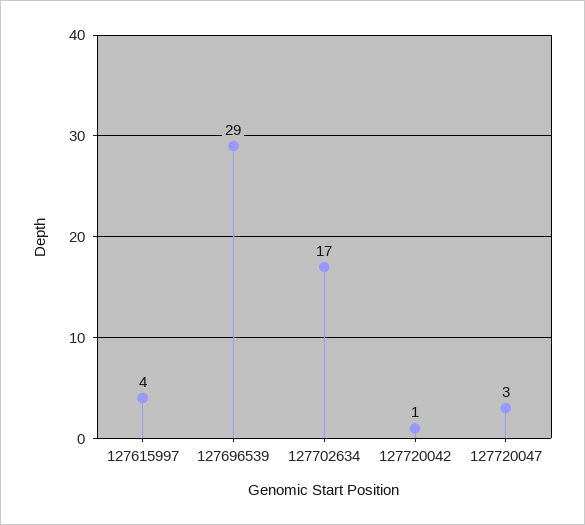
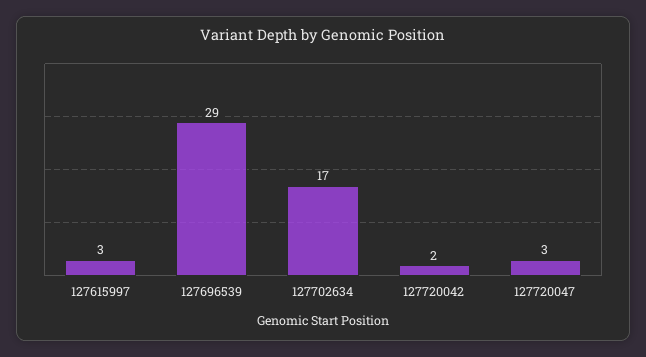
127615997: 4 -> 3
127720042: 1 -> 2

